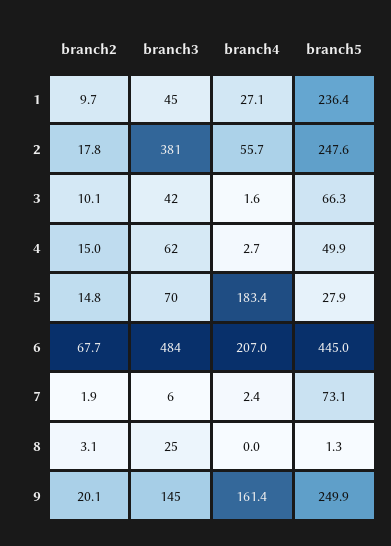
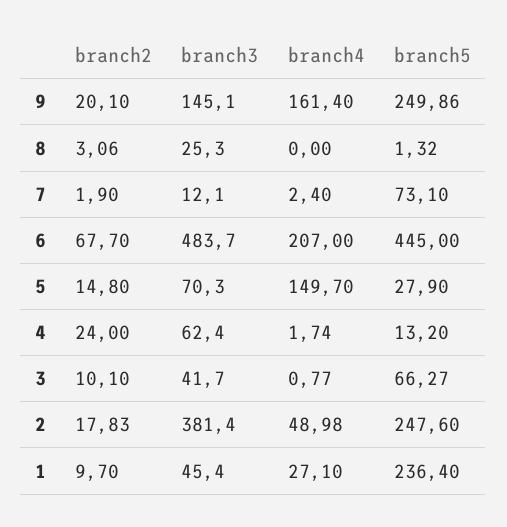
branch4, 2: 55.7 -> 48.98
branch4, 3: 1.6 -> 0.77
branch2, 4: 15 -> 24
branch4, 4: 2.7 -> 1.74
branch5, 4: 49.9 -> 13.2
branch4, 5: 183.4 -> 149.7
branch3, 7: 6 -> 12.1

